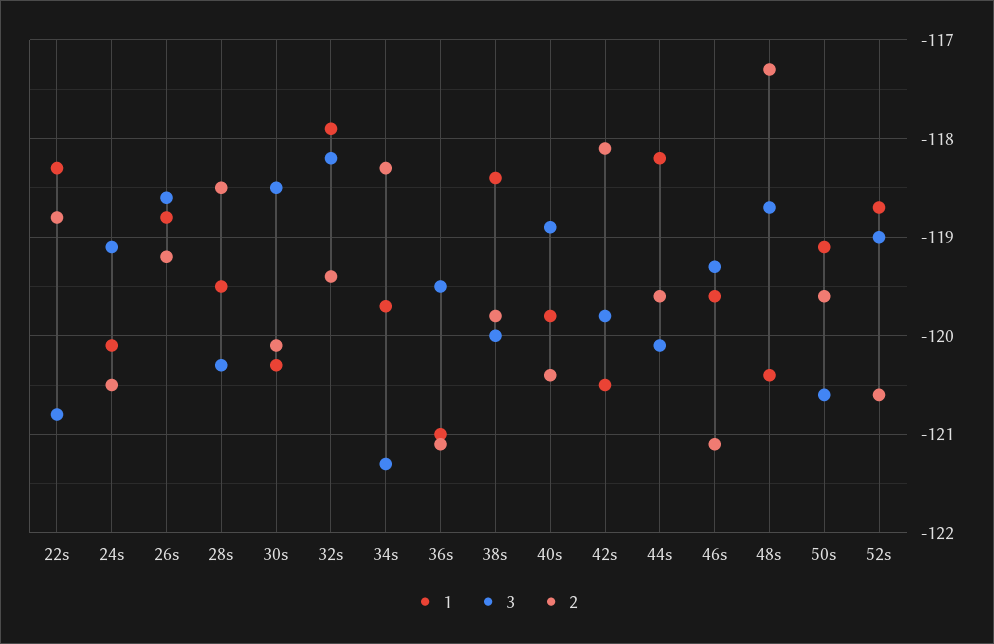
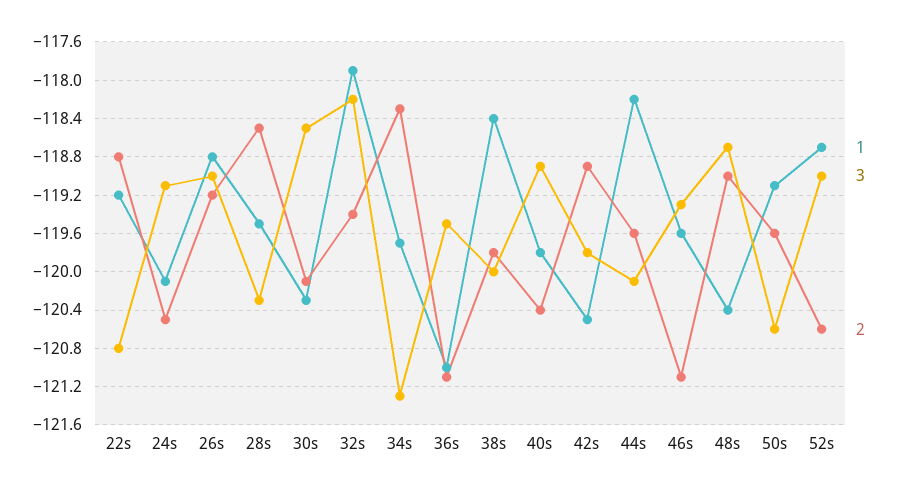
1, 22s: -118.3 -> -119.2
3, 26s: -118.6 -> -119
2, 42s: -118.1 -> -118.9
2, 48s: -117.3 -> -119

